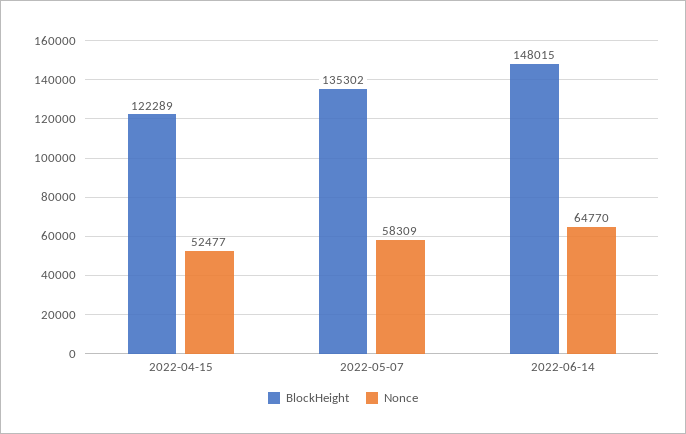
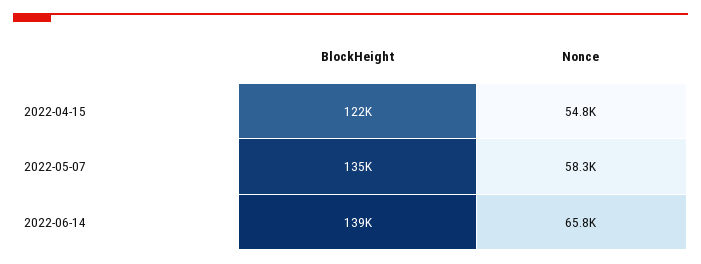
Nonce, 2022-04-15: 52477 -> 54800
BlockHeight, 2022-06-14: 148015 -> 139000
Nonce, 2022-06-14: 64770 -> 65800

